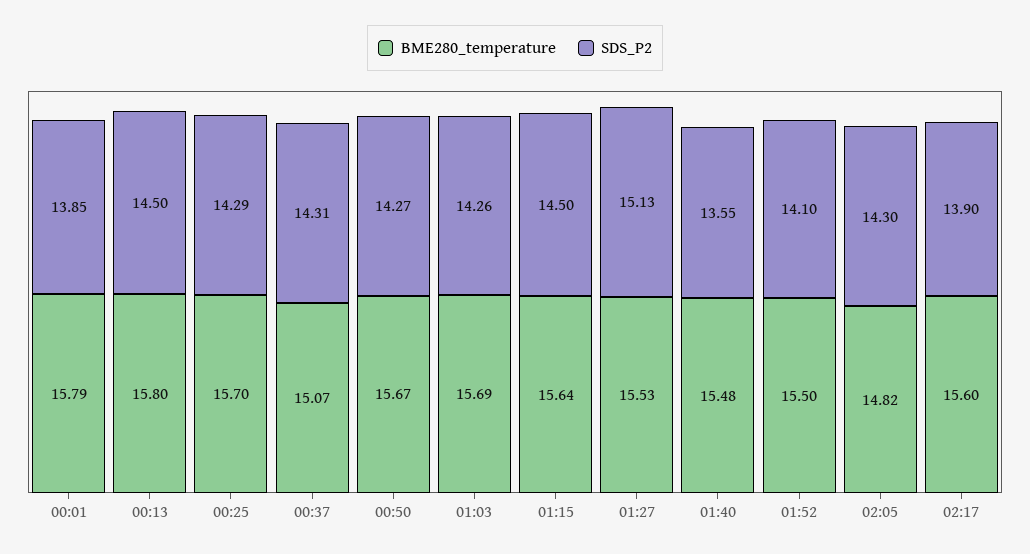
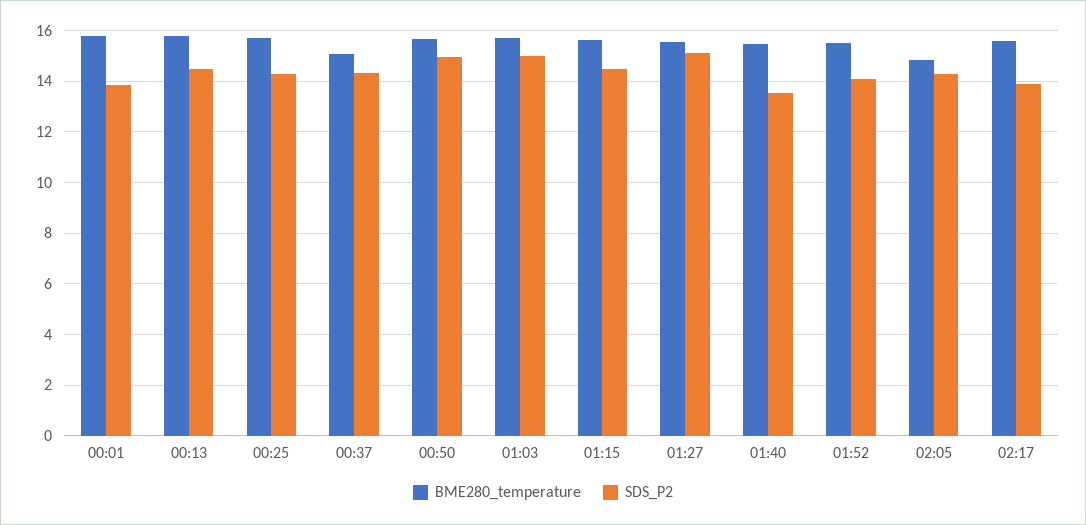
SDS_P2, 00:50: 14.27 -> 15
SDS_P2, 01:03: 14.26 -> 15

